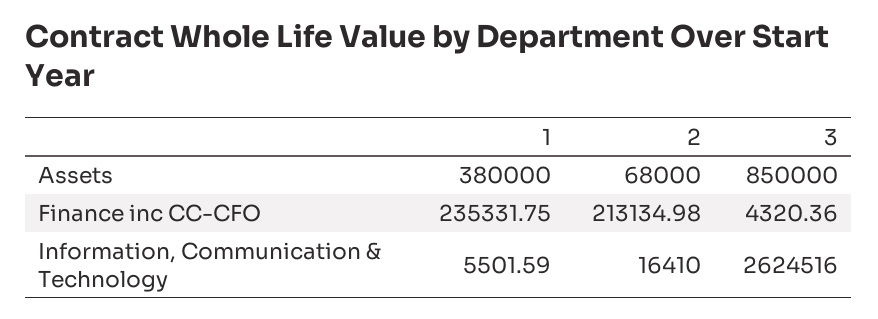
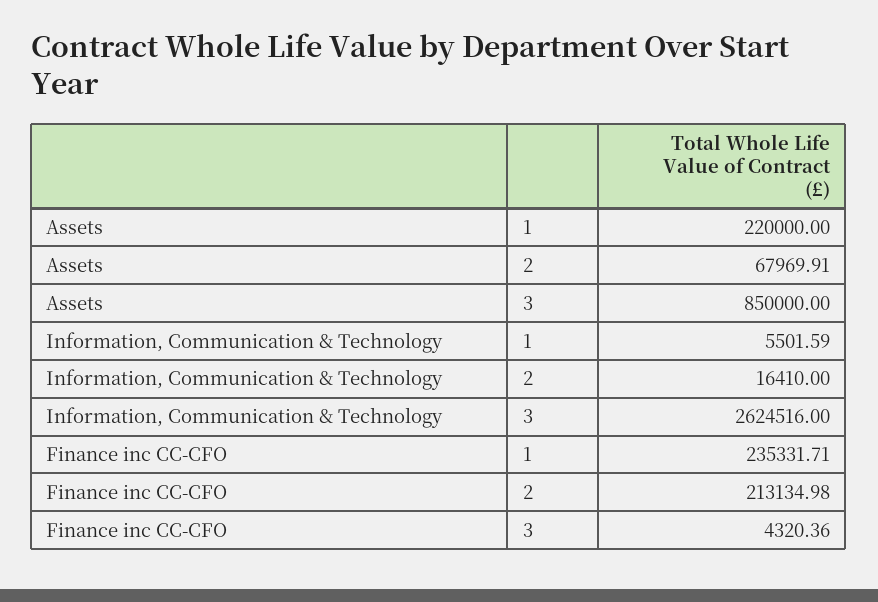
1, Assets: 380000 -> 220000
2, Assets: 68000 -> 67969.91
1, Finance inc CC-CFO: 235331.75 -> 235331.71

